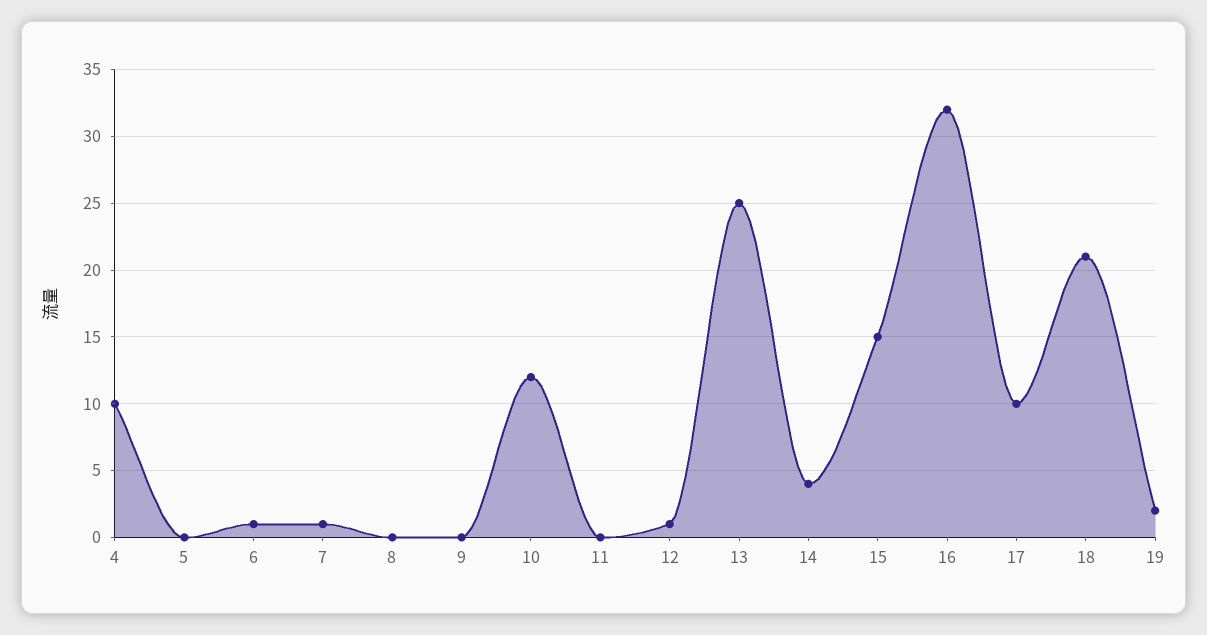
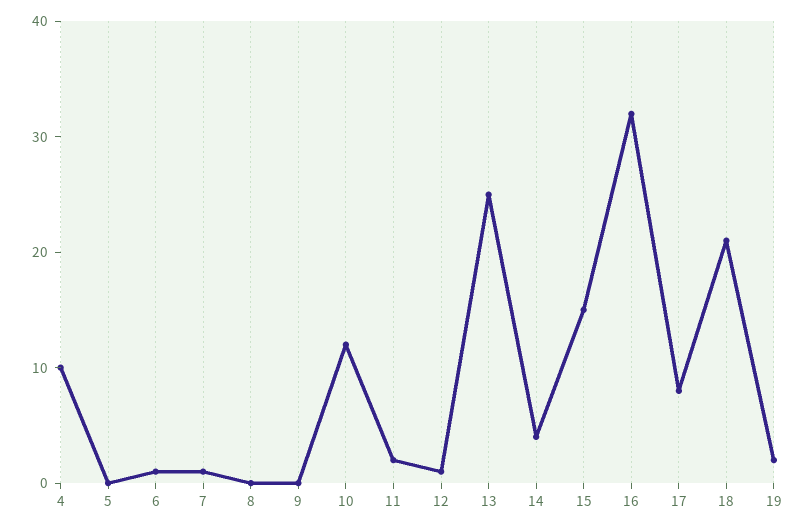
11: 0 -> 2
17: 10 -> 8

